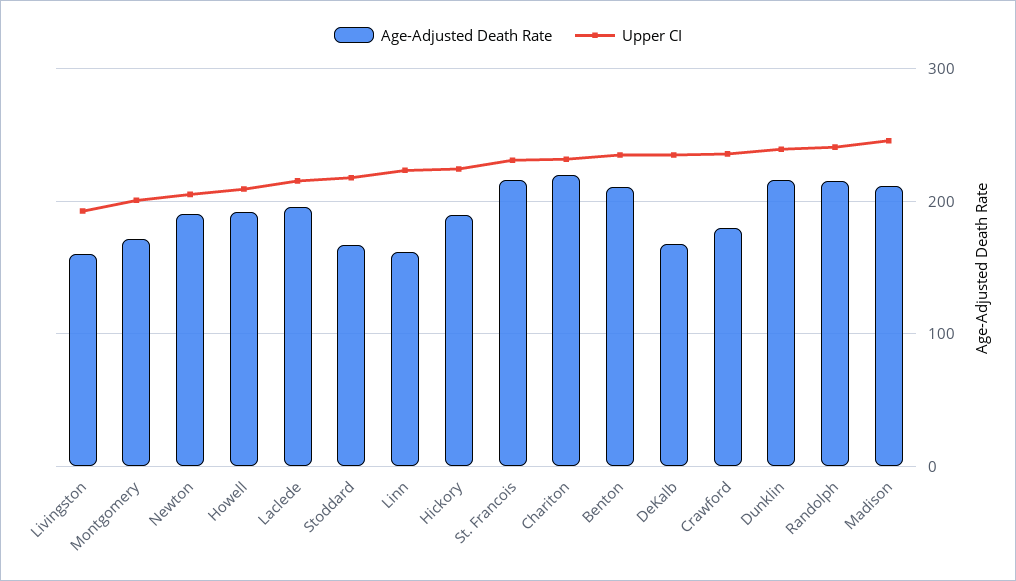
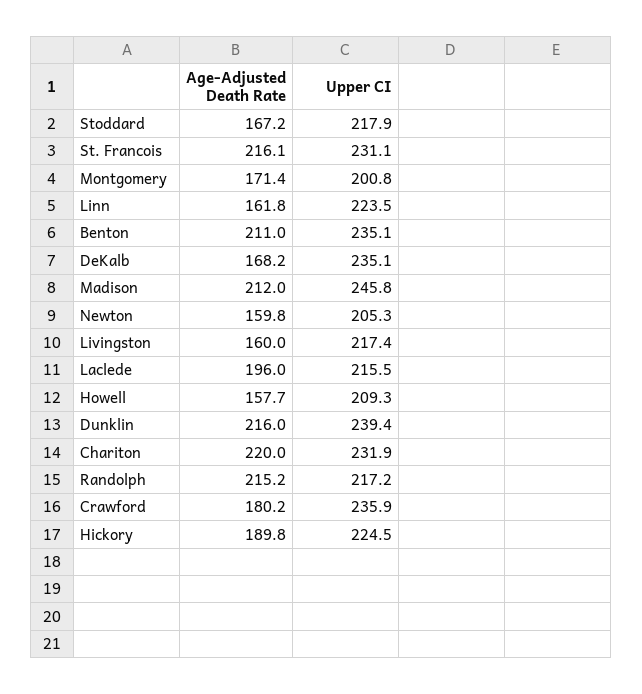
Upper CI, Livingston: 190 -> 217.4
Age-Adjusted Death Rate, Newton: 190 -> 159.8
Age-Adjusted Death Rate, Howell: 190 -> 157.7
Upper CI, Randolph: 240 -> 217.2

